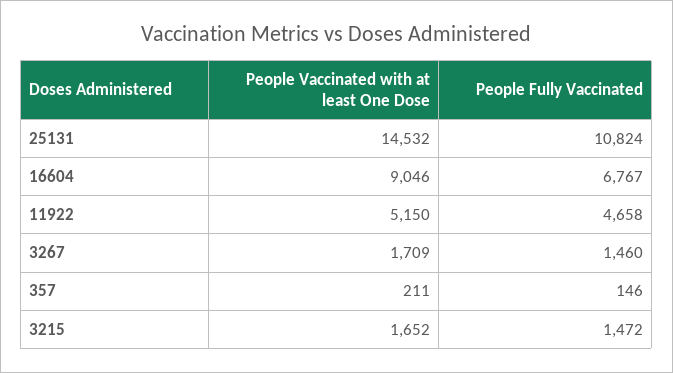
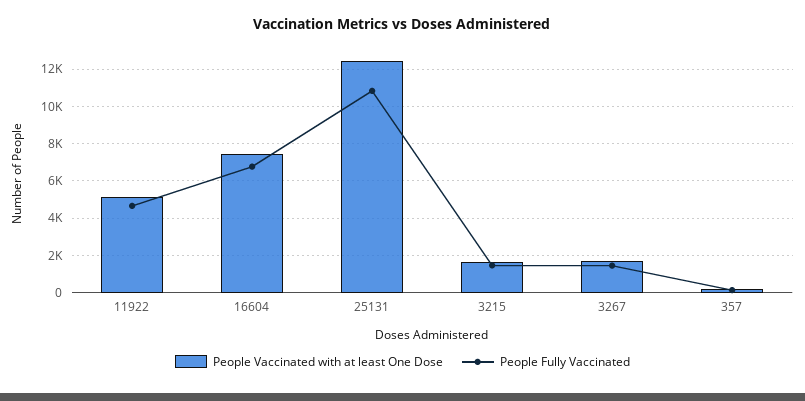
People Vaccinated with at least One Dose, 25131: 14532 -> 12500
People Vaccinated with at least One Dose, 16604: 9046 -> 7500

